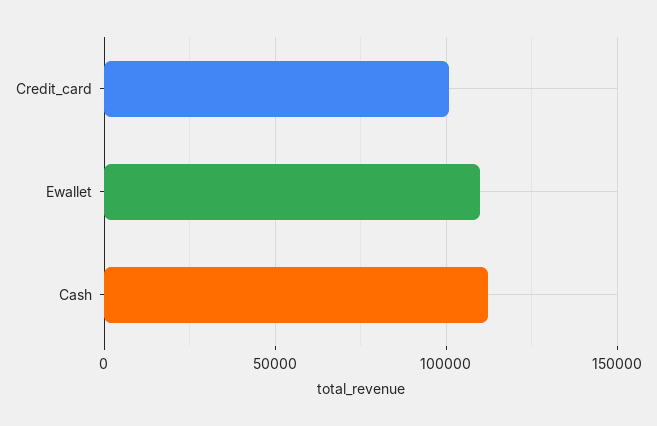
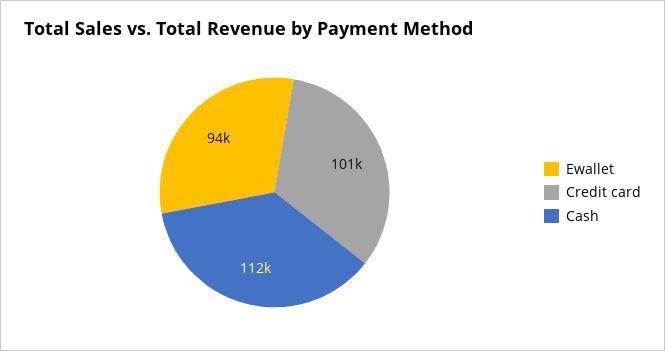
Ewallet: 110000 -> 94000

